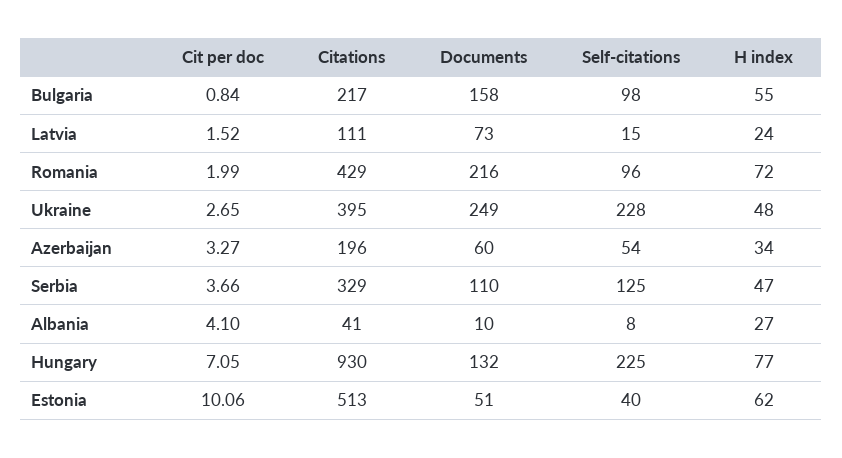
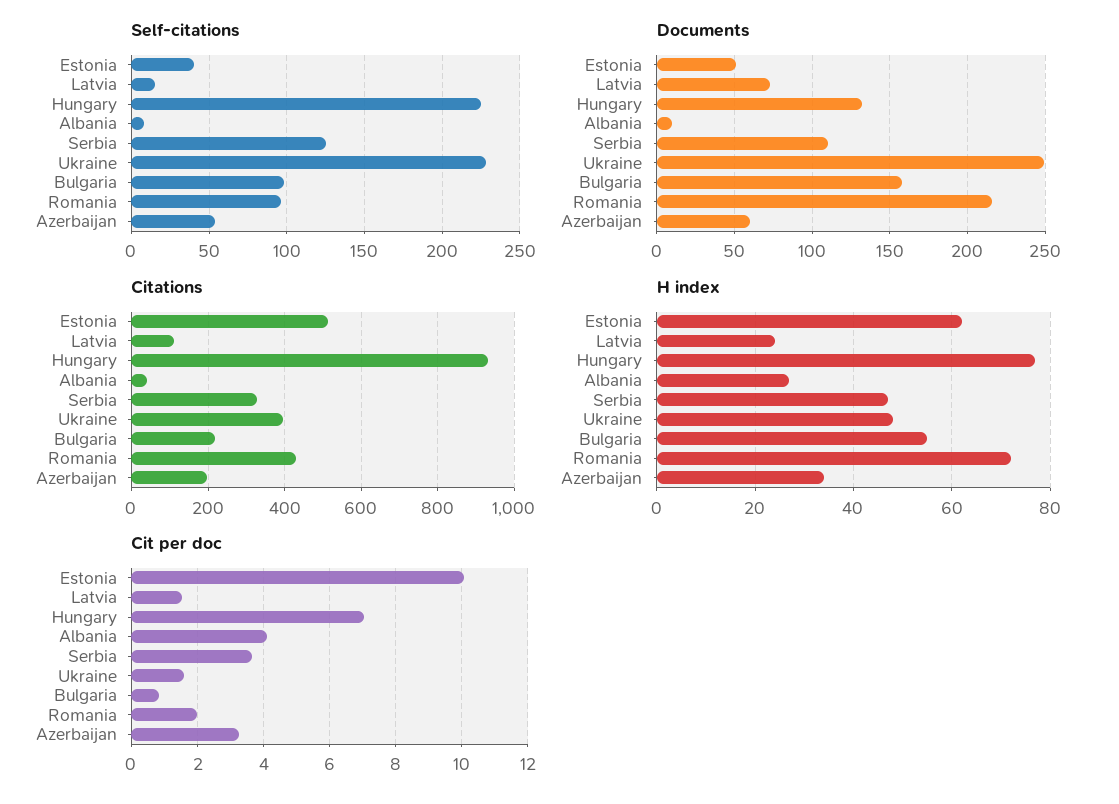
Cit per doc, Ukraine: 2.65 -> 1.6

